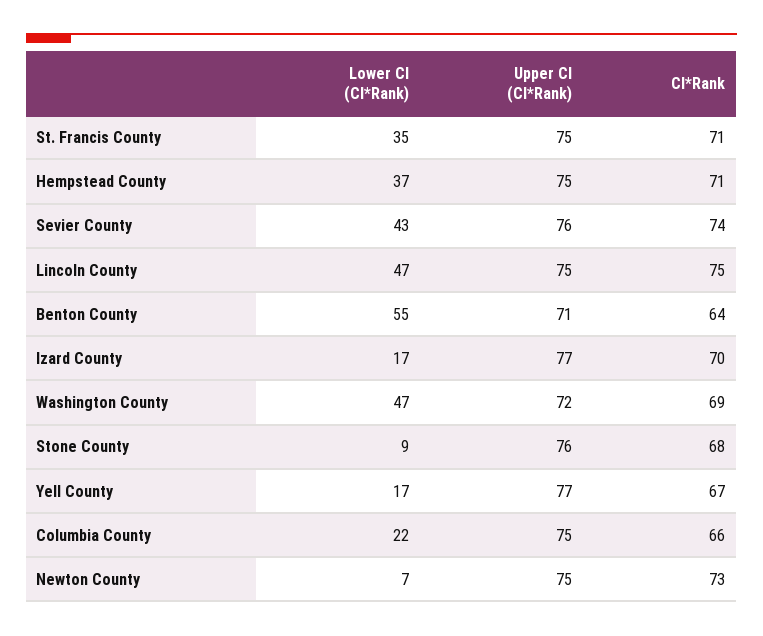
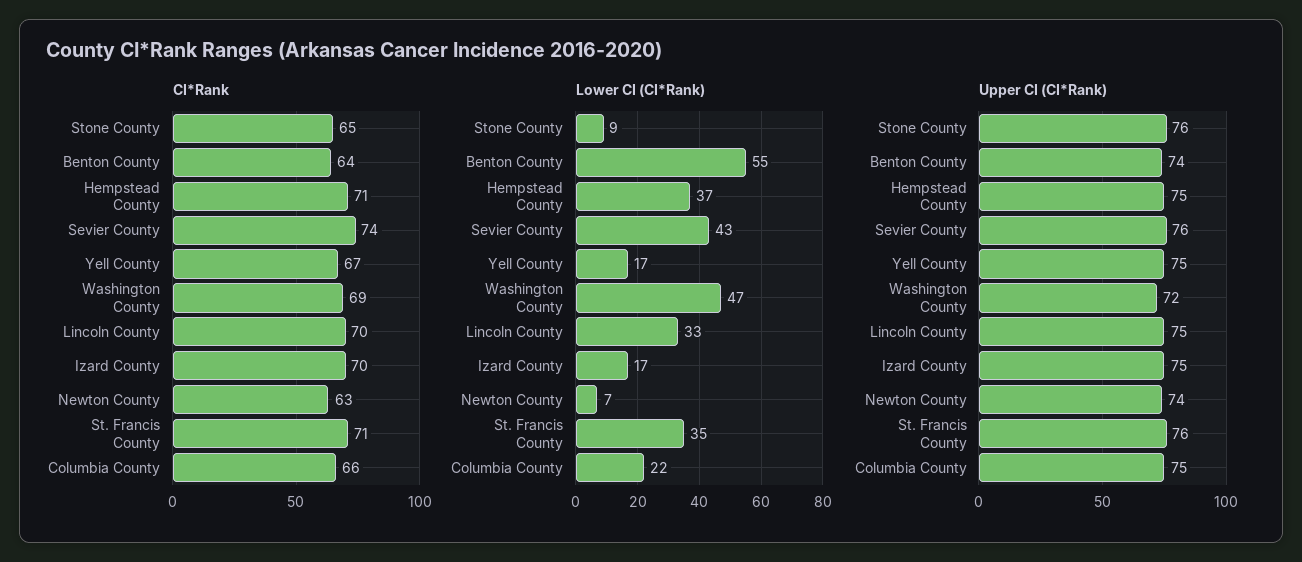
Upper CI (CI*Rank), St. Francis County: 75 -> 76
Lower CI (CI*Rank), Lincoln County: 47 -> 33
CI*Rank, Lincoln County: 75 -> 70
Upper CI (CI*Rank), Benton County: 71 -> 74
Upper CI (CI*Rank), Izard County: 77 -> 75
CI*Rank, Stone County: 68 -> 65
Upper CI (CI*Rank), Yell County: 77 -> 75
Upper CI (CI*Rank), Newton County: 75 -> 74
CI*Rank, Newton County: 73 -> 63

